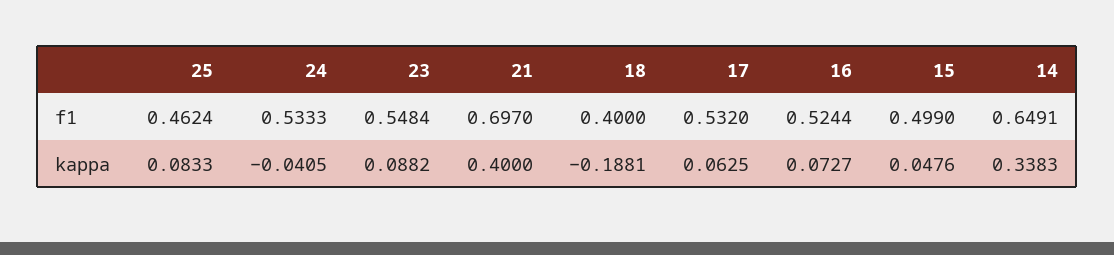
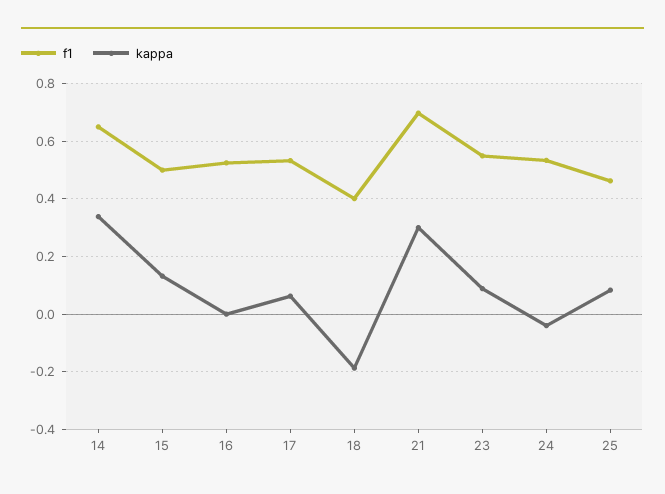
kappa, 21: 0.4 -> 0.3
kappa, 16: 0.0727 -> 0
kappa, 15: 0.0476 -> 0.125

